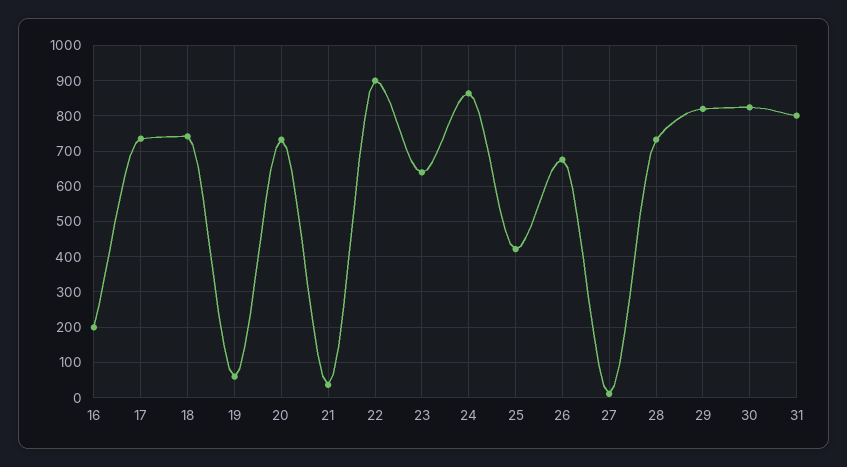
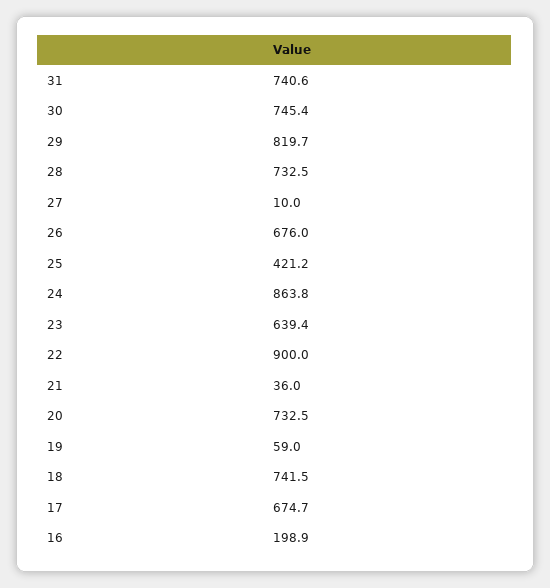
17: 740 -> 674.7
30: 820 -> 745.4
31: 800 -> 740.6

